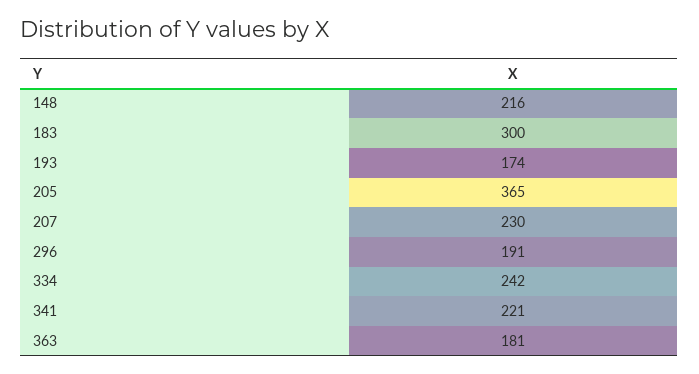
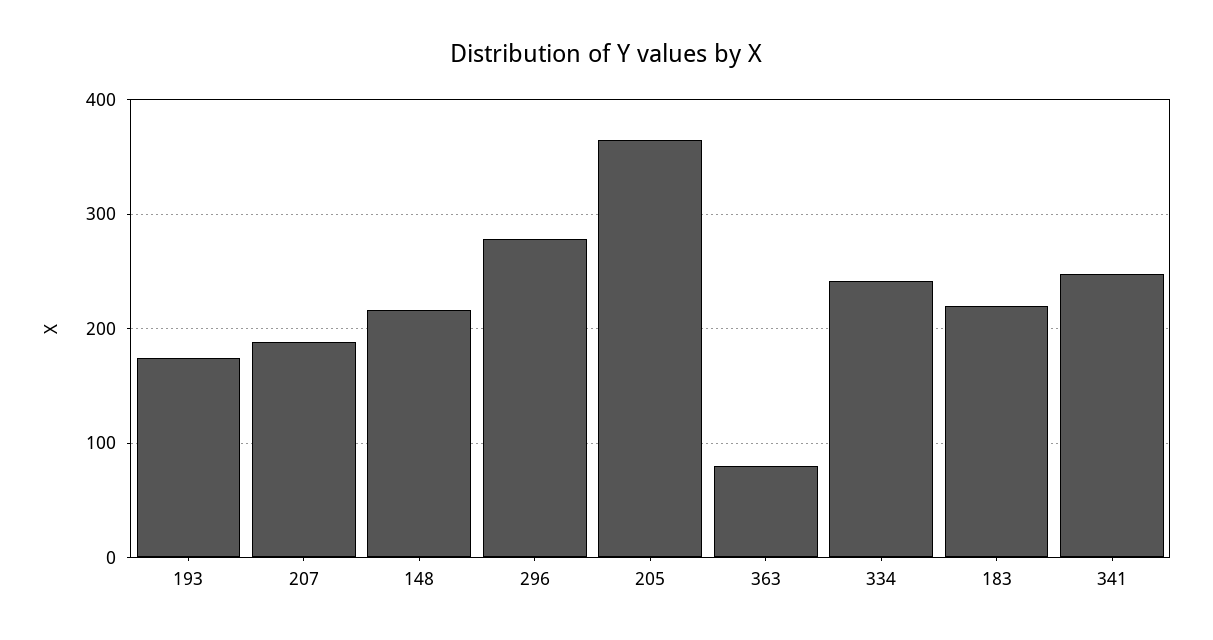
183: 300 -> 220
207: 230 -> 190
296: 191 -> 280
341: 221 -> 250
363: 181 -> 80

